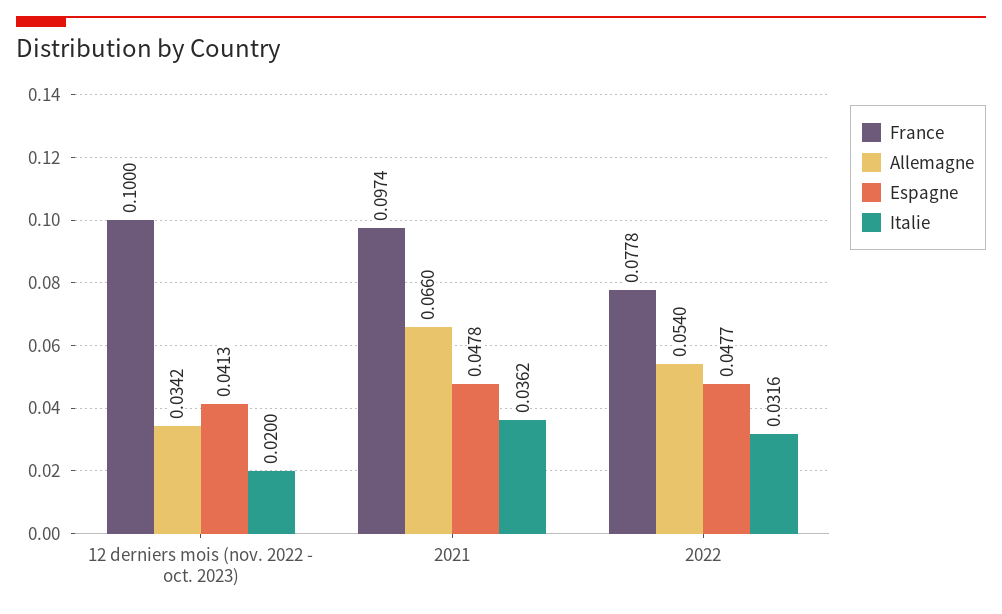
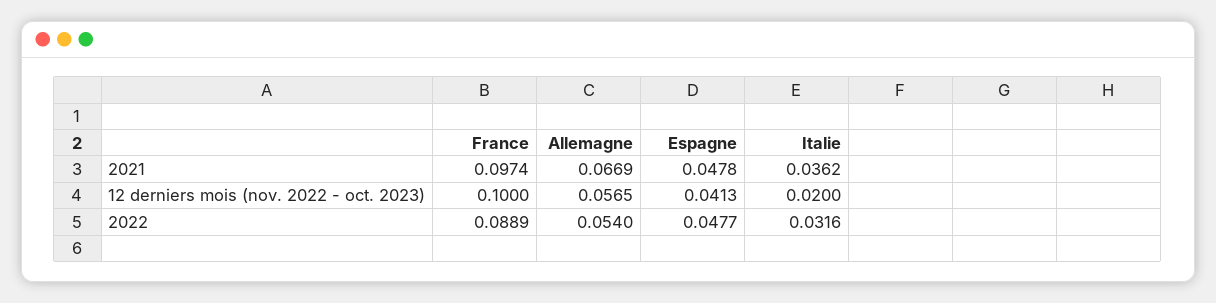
Allemagne, 12 derniers mois (nov. 2022 - oct. 2023): 0.0342 -> 0.0565
Allemagne, 2021: 0.066 -> 0.0669
France, 2022: 0.0778 -> 0.0889

